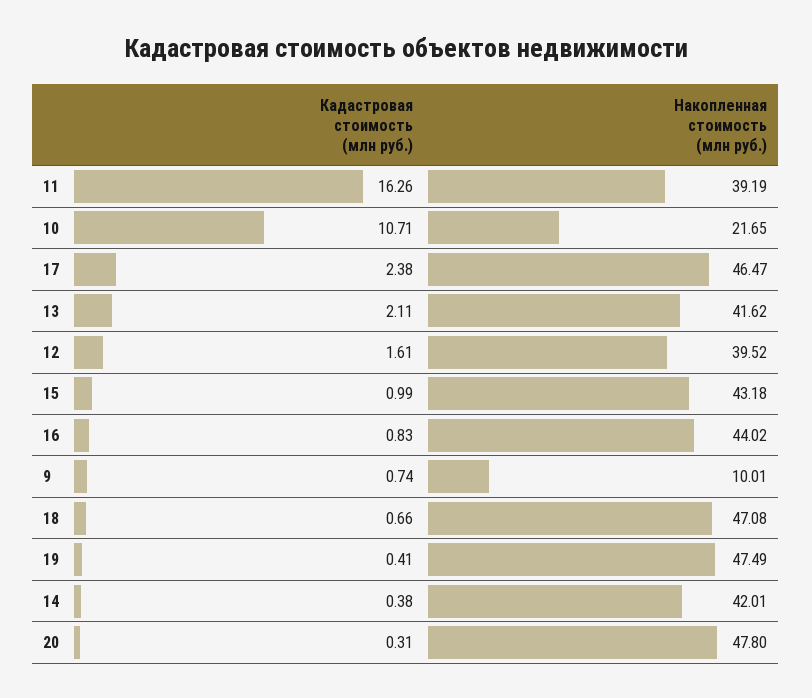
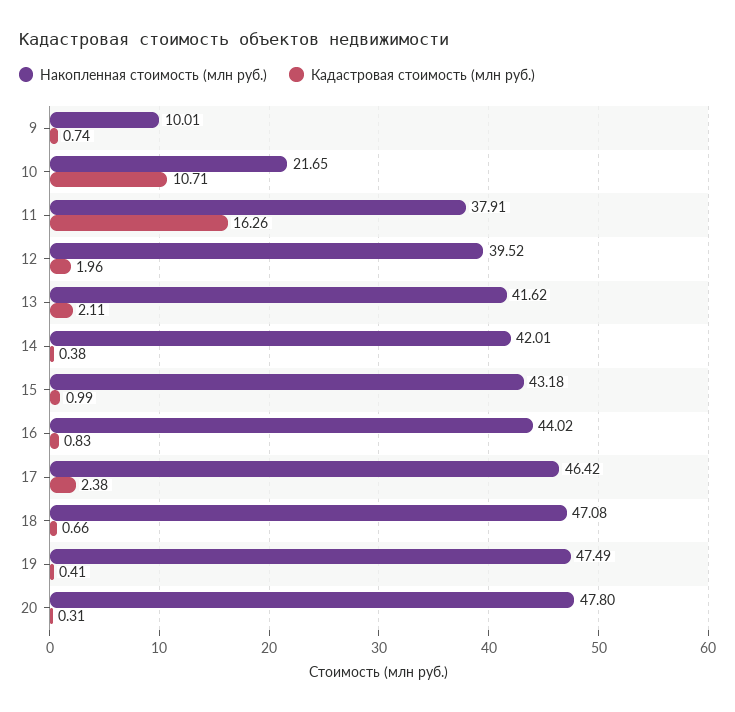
Накопленная стоимость (млн руб.), 11: 39.19 -> 37.91
Накопленная стоимость (млн руб.), 17: 46.47 -> 46.42
Кадастровая стоимость (млн руб.), 12: 1.61 -> 1.96

